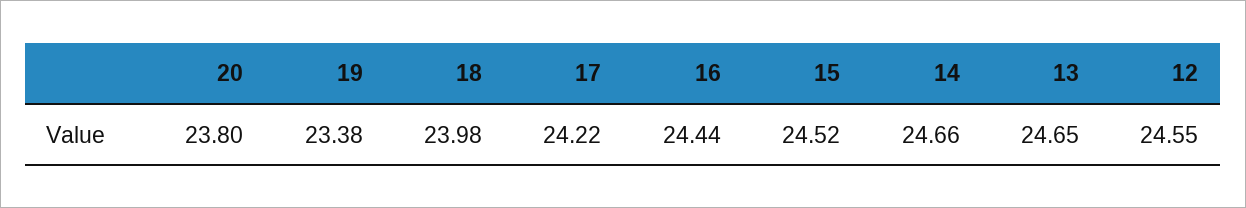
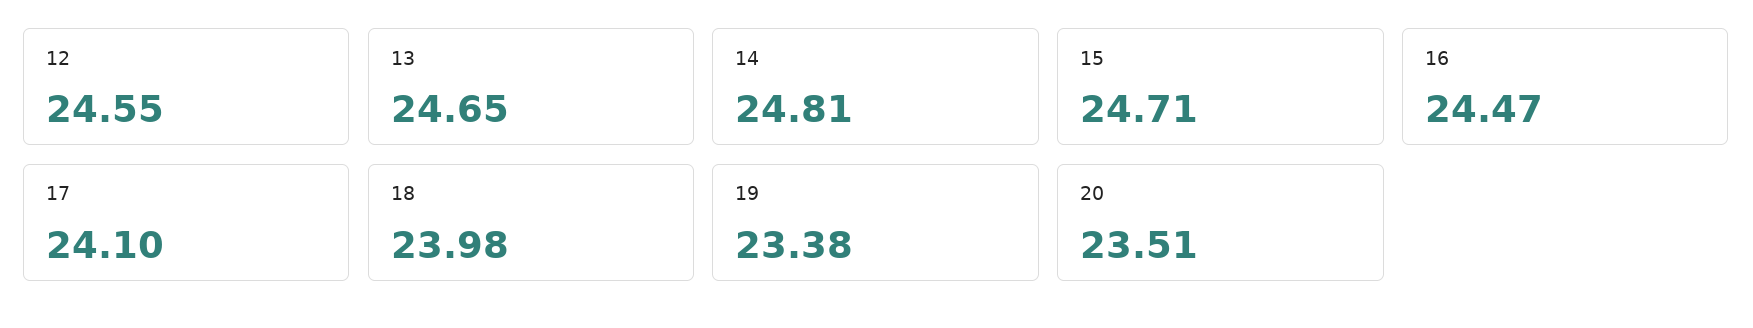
20: 23.8 -> 23.51
17: 24.22 -> 24.1
16: 24.44 -> 24.47
15: 24.52 -> 24.71
14: 24.66 -> 24.81

